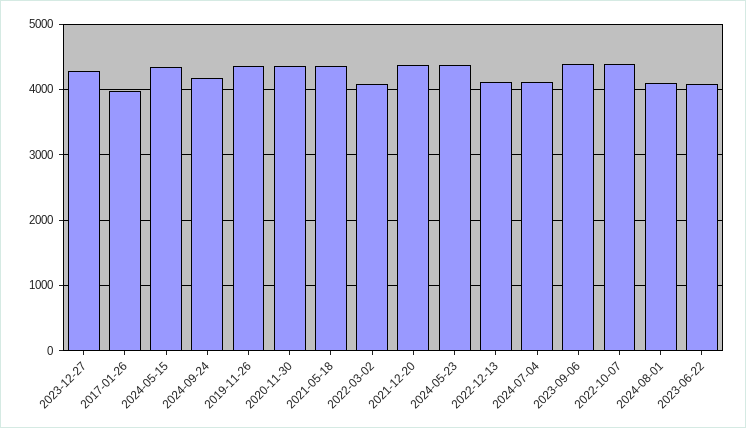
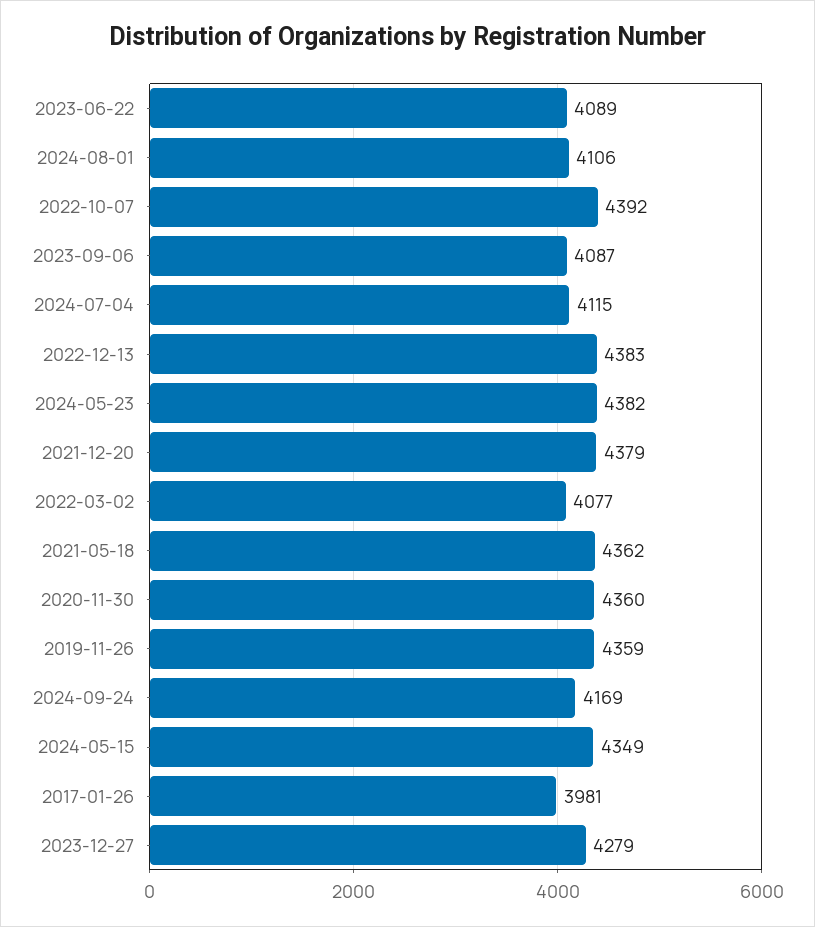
2022-12-13: 4100 -> 4383
2023-09-06: 4400 -> 4087

